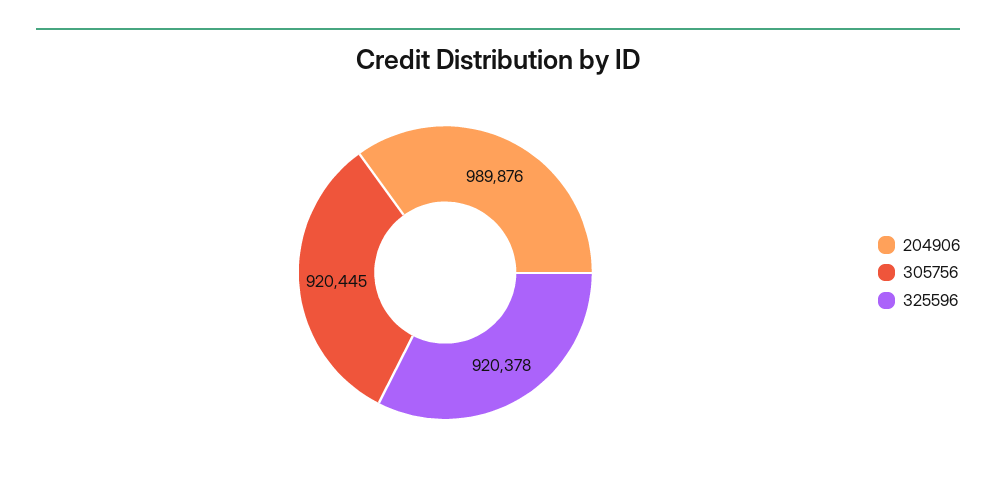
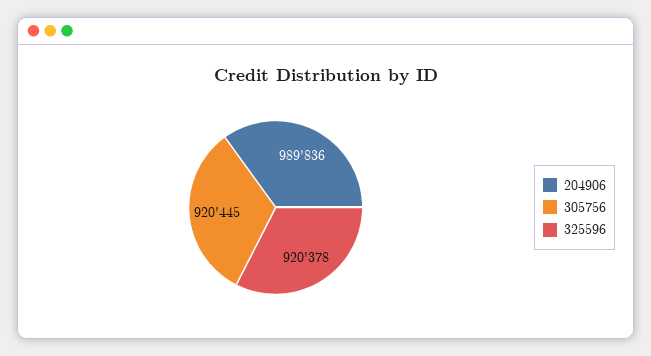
204906: 989876 -> 989836

